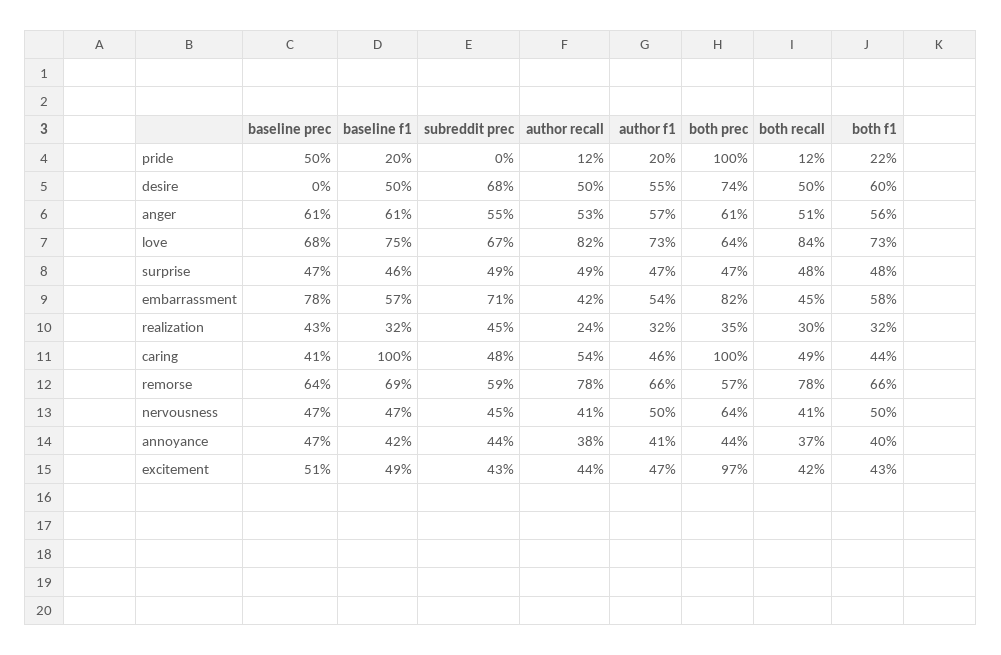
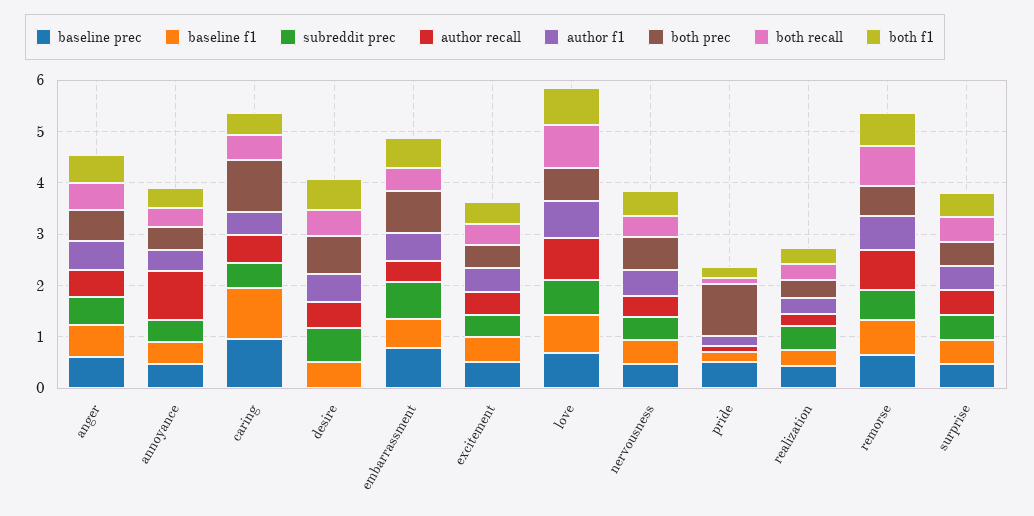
baseline prec, caring: 0.41 -> 1
author recall, annoyance: 0.38 -> 1
both prec, excitement: 0.97 -> 0.4

